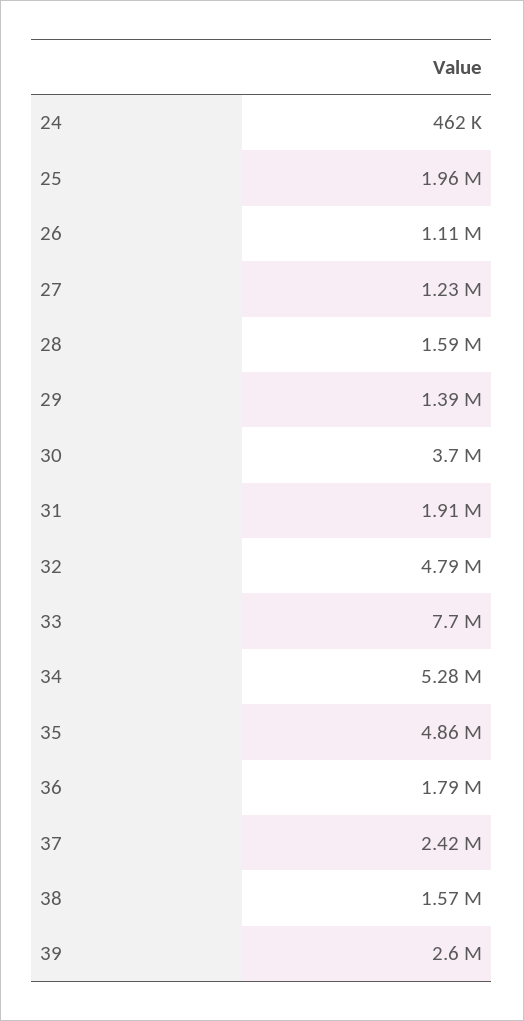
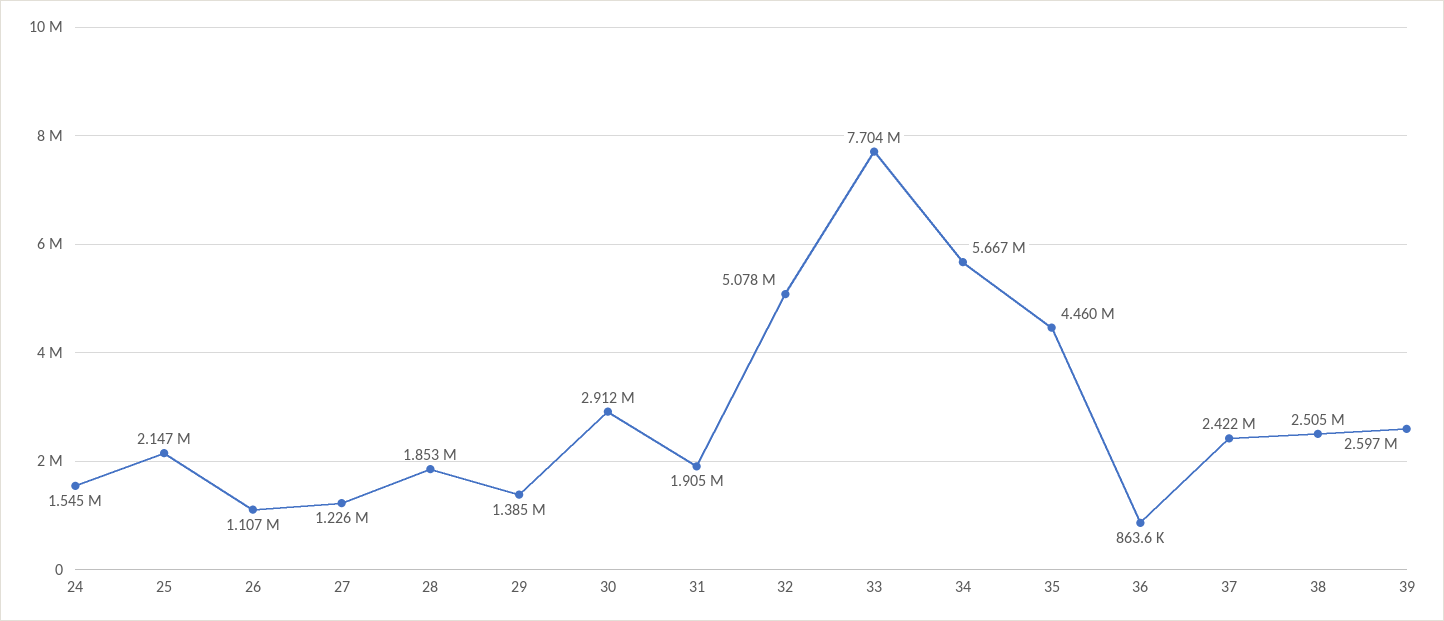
24: 462000 -> 1545000
25: 1960000 -> 2147000
28: 1590000 -> 1853000
30: 3700000 -> 2912000
32: 4790000 -> 5078000
34: 5280000 -> 5667000
35: 4860000 -> 4460000
36: 1790000 -> 863600
38: 1570000 -> 2505000

